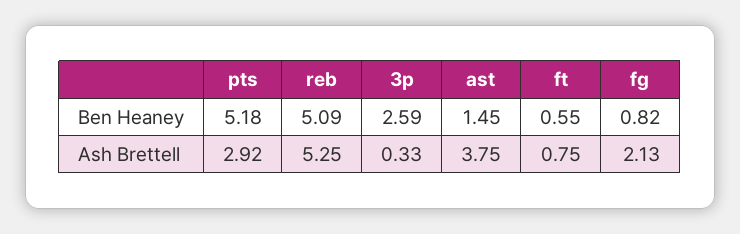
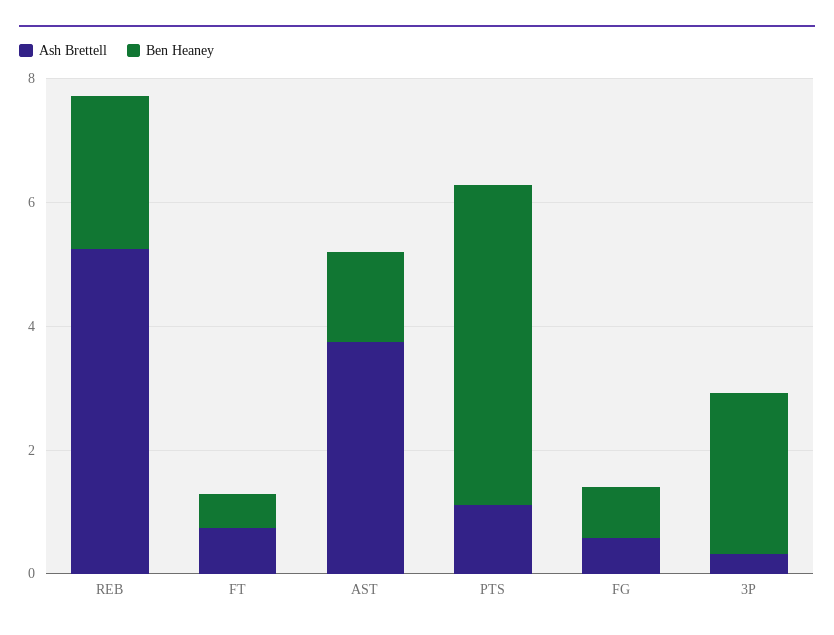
Ben Heaney, reb: 5.09 -> 2.5
Ash Brettell, pts: 2.92 -> 1
Ash Brettell, fg: 2.13 -> 0.5

